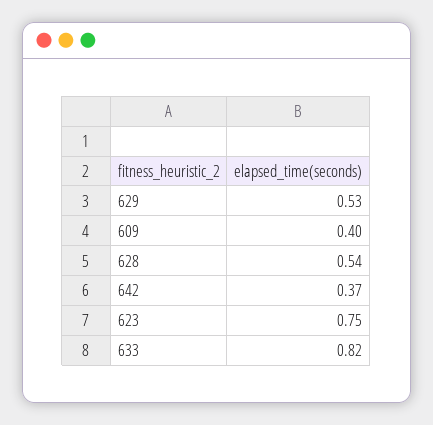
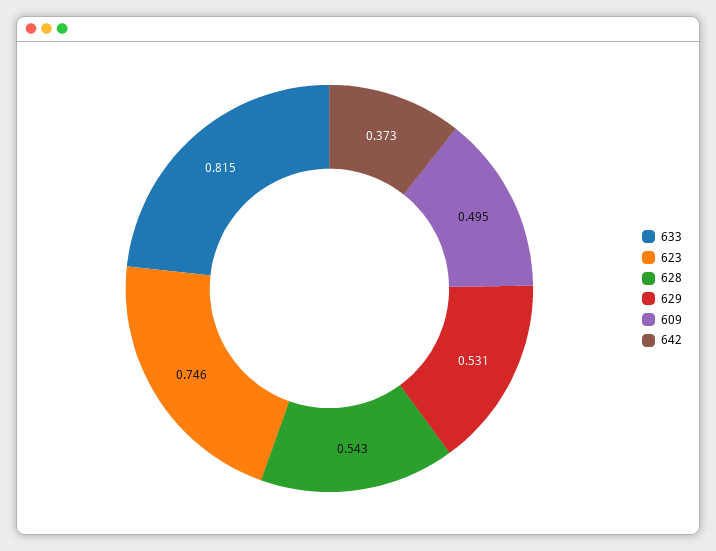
609: 0.4 -> 0.495

